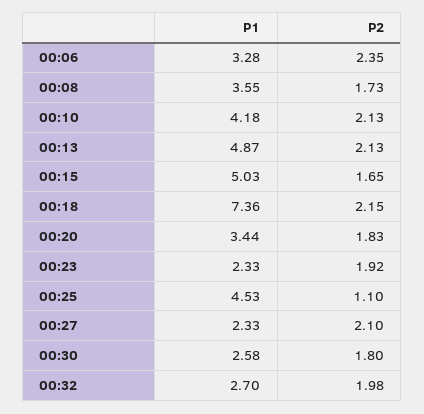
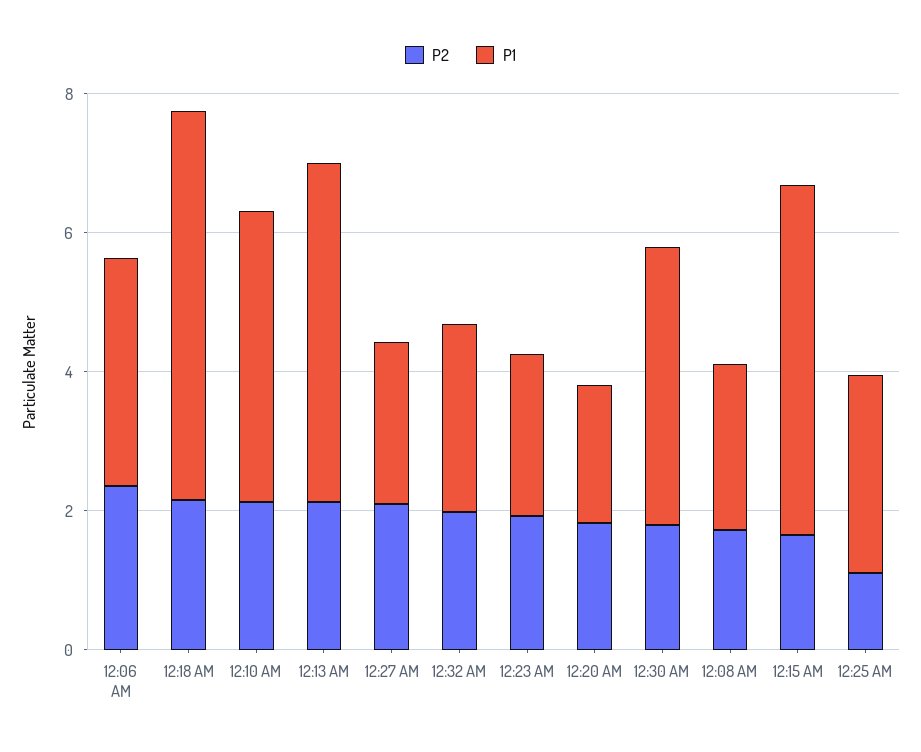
P1, 00:08: 3.55 -> 2.5
P1, 00:18: 7.36 -> 5.5
P1, 00:20: 3.44 -> 2
P1, 00:25: 4.53 -> 3
P1, 00:30: 2.58 -> 4

